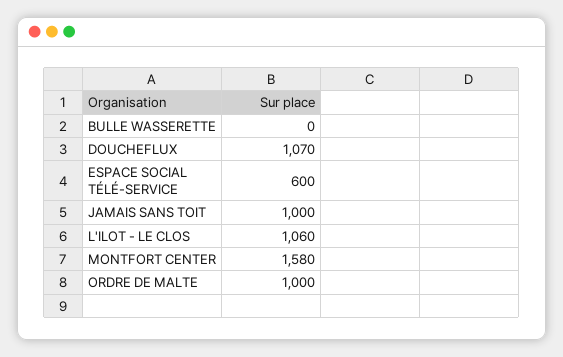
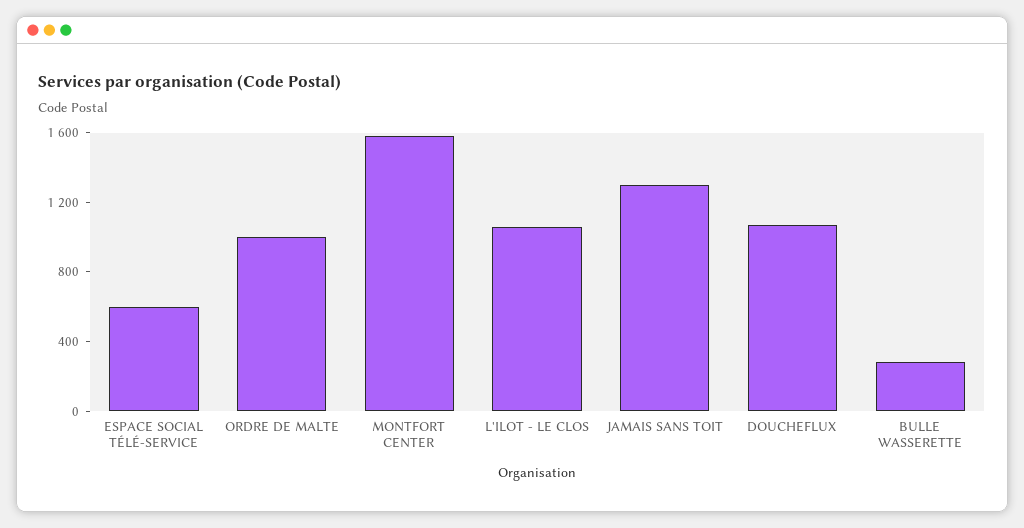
BULLE WASSERETTE: 0 -> 300
JAMAIS SANS TOIT: 1000 -> 1300

